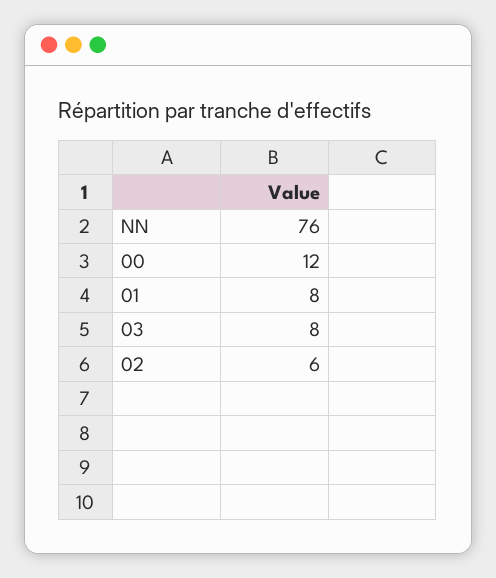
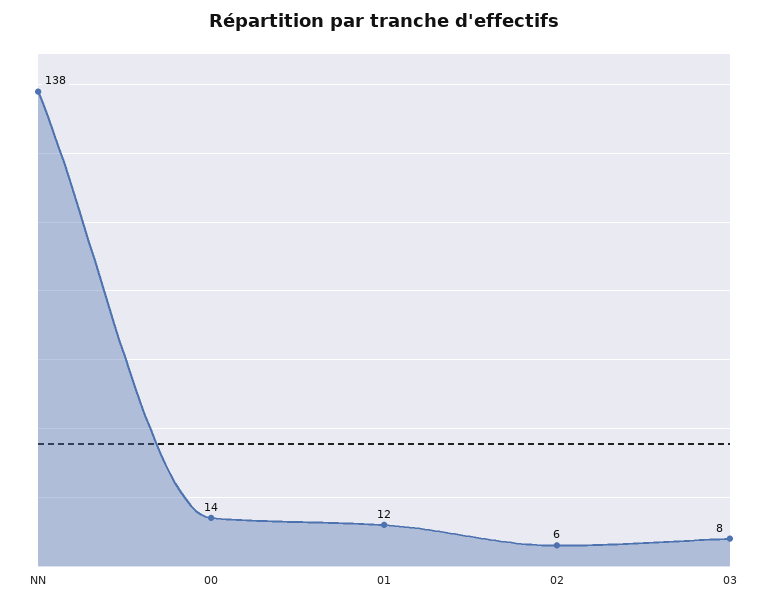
NN: 76 -> 138
00: 12 -> 14
01: 8 -> 12

